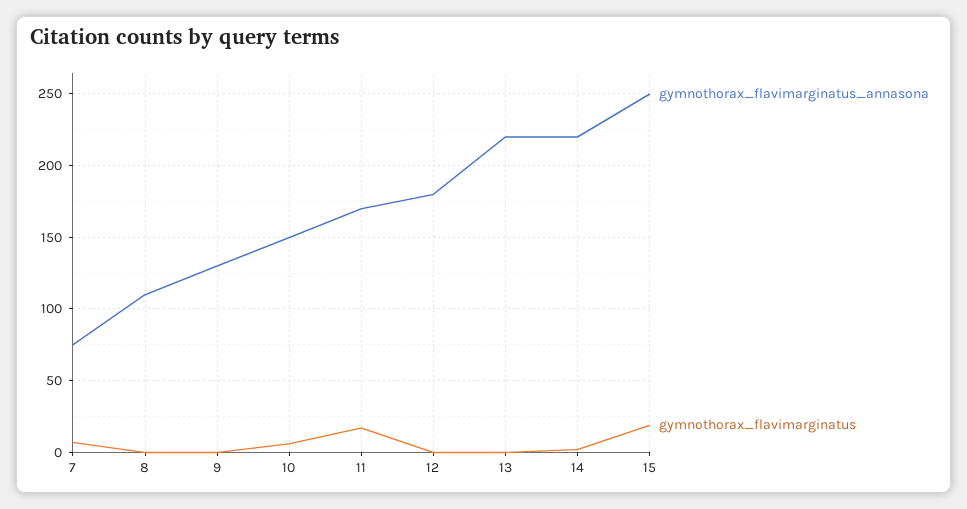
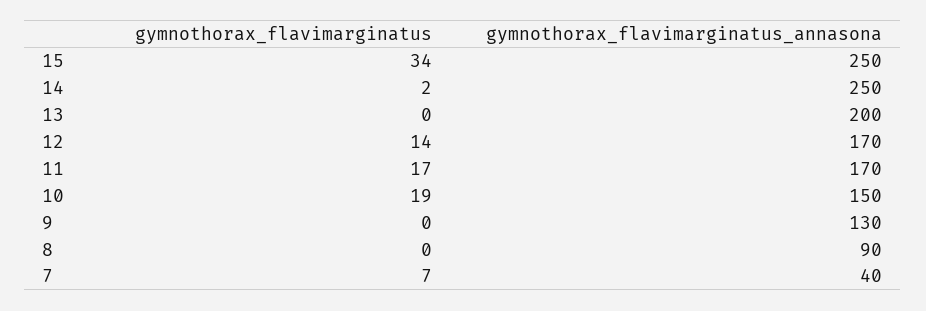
gymnothorax_flavimarginatus_annasona, 7: 75 -> 40
gymnothorax_flavimarginatus_annasona, 8: 110 -> 90
gymnothorax_flavimarginatus, 10: 5 -> 19
gymnothorax_flavimarginatus_annasona, 12: 180 -> 170
gymnothorax_flavimarginatus, 12: 0 -> 14
gymnothorax_flavimarginatus_annasona, 13: 220 -> 200
gymnothorax_flavimarginatus_annasona, 14: 220 -> 250
gymnothorax_flavimarginatus, 15: 20 -> 34

